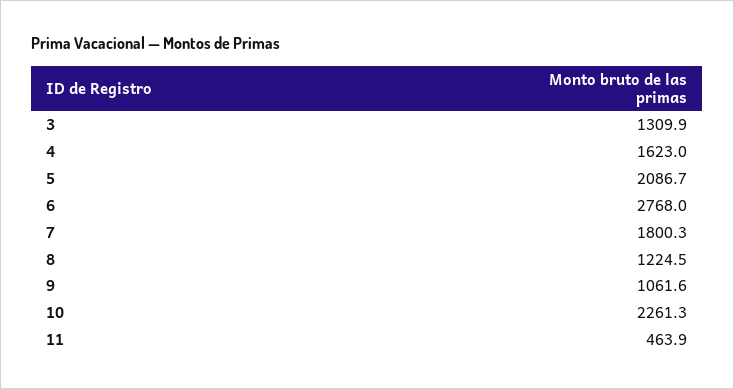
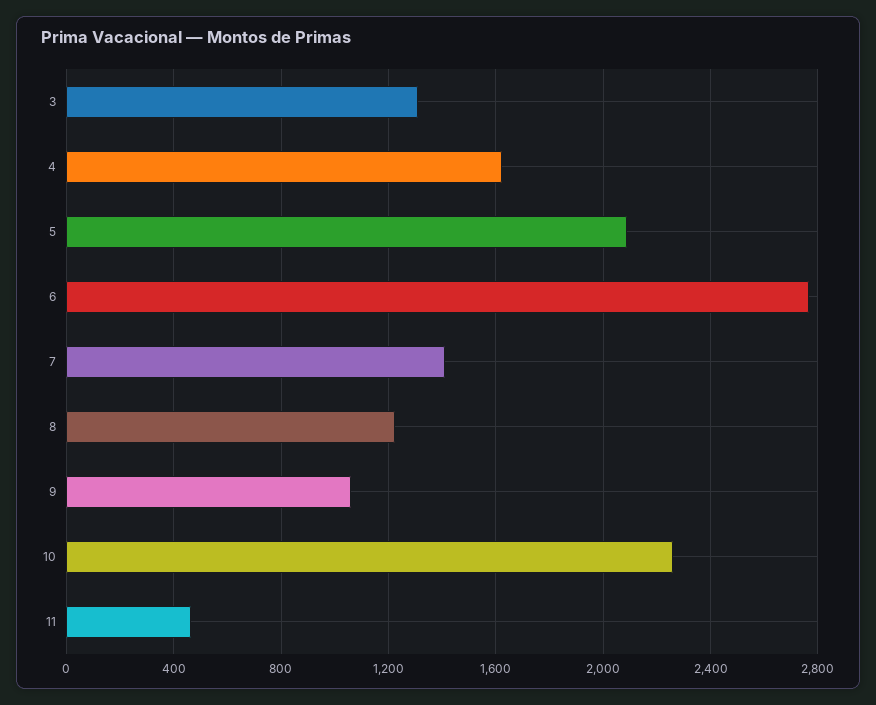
7: 1800.3 -> 1400

